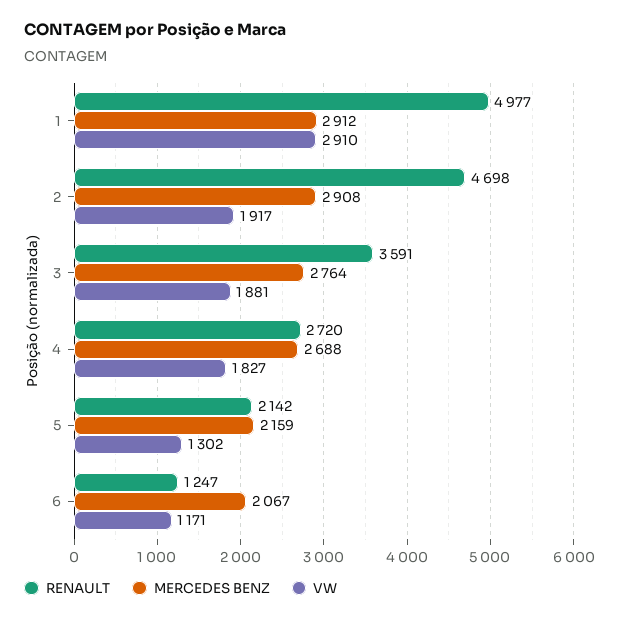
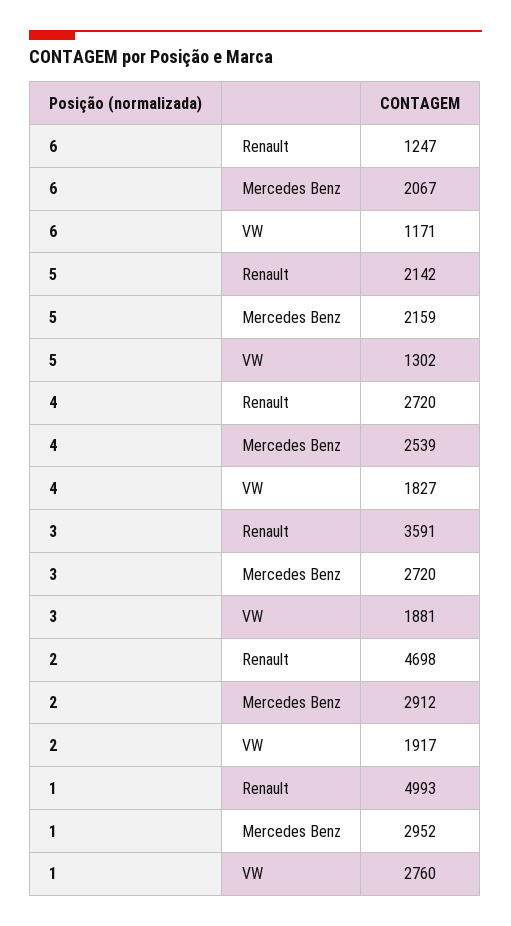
RENAULT, 1: 4977 -> 4993
MERCEDES BENZ, 1: 2912 -> 2952
VW, 1: 2910 -> 2760
MERCEDES BENZ, 2: 2908 -> 2912
MERCEDES BENZ, 3: 2764 -> 2720
MERCEDES BENZ, 4: 2688 -> 2539

